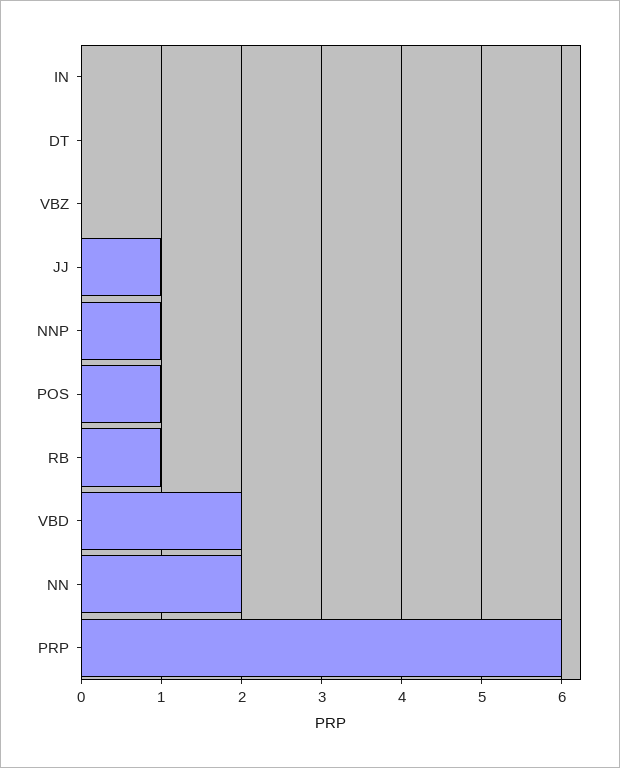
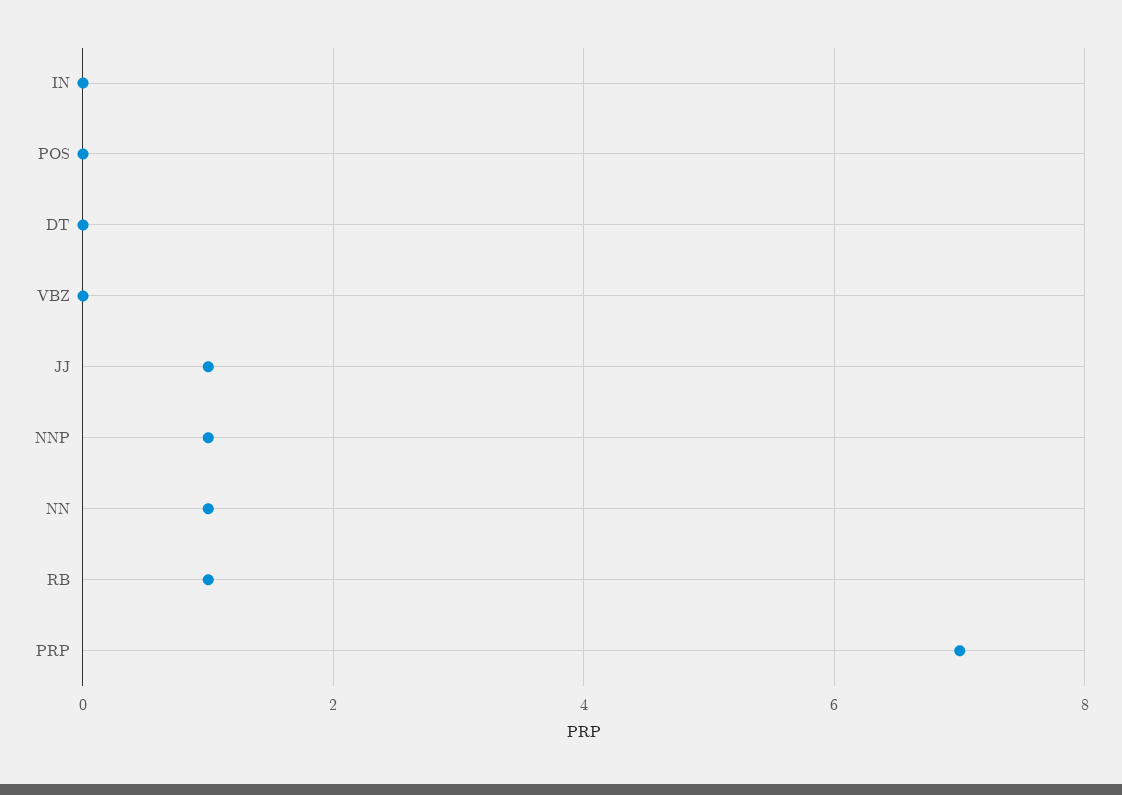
POS: 1 -> 0
VBD: 2 -> none
NN: 2 -> 1
PRP: 6 -> 7

